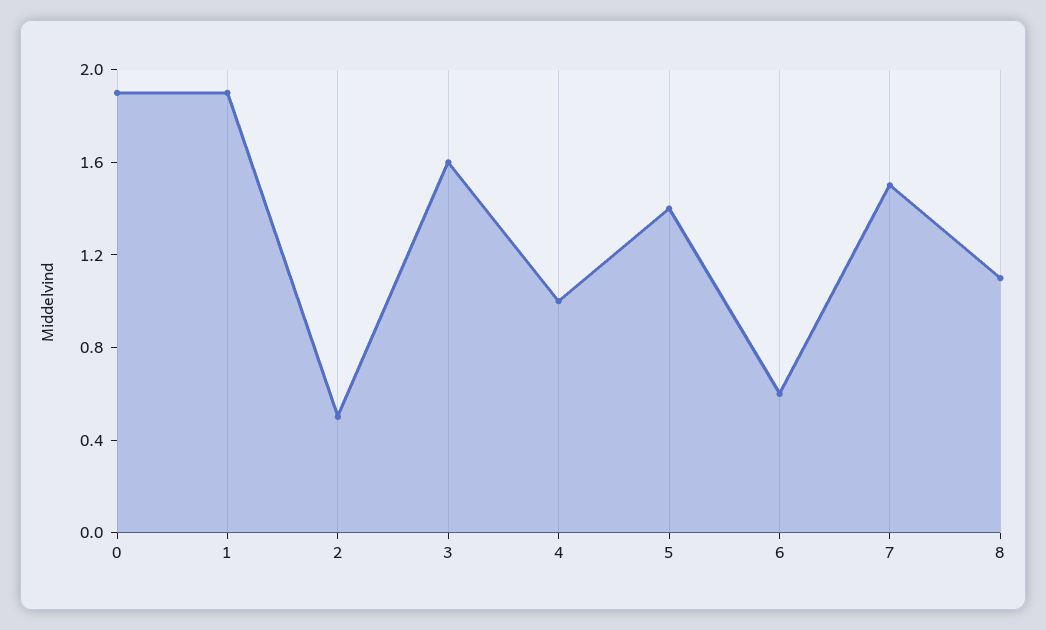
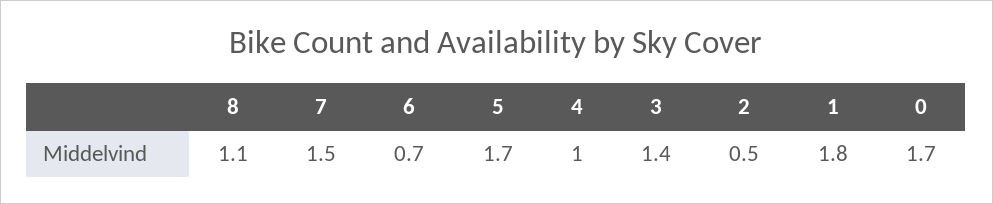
0: 1.9 -> 1.7
1: 1.9 -> 1.8
3: 1.6 -> 1.4
5: 1.4 -> 1.7
6: 0.6 -> 0.7

